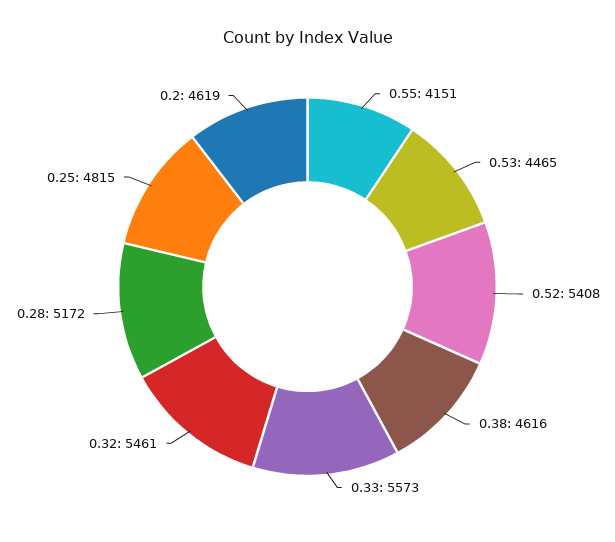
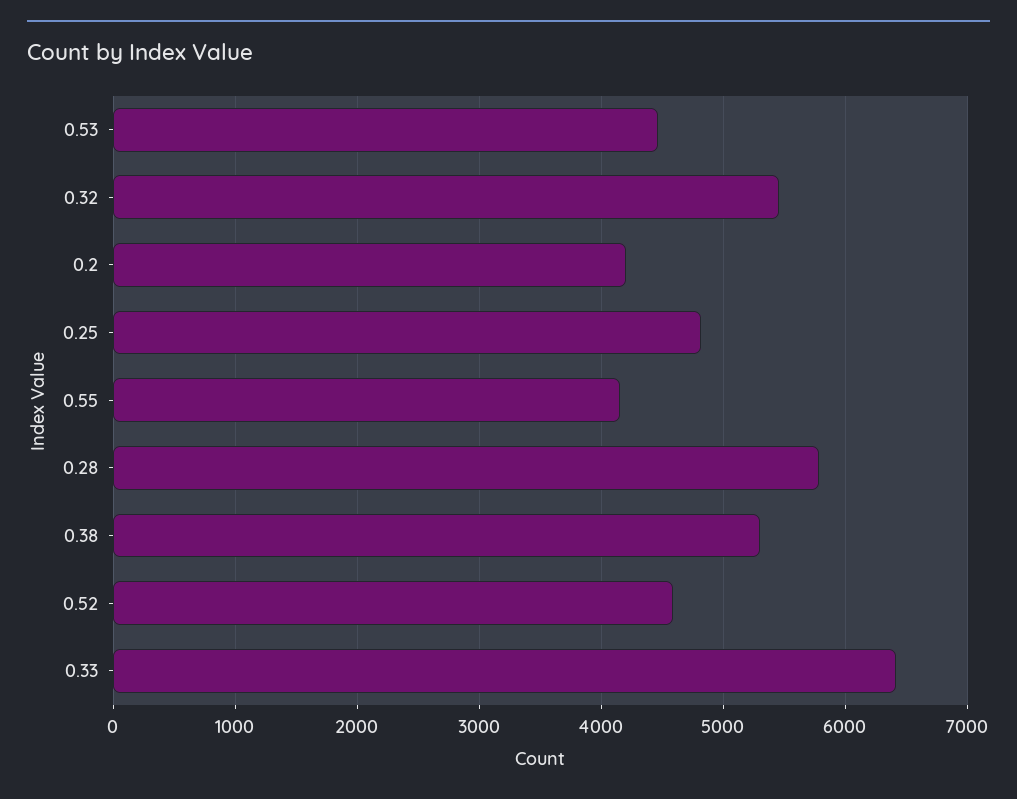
0.52: 5408 -> 4600
0.38: 4616 -> 5300
0.33: 5573 -> 6400
0.28: 5172 -> 5800
0.2: 4619 -> 4200

